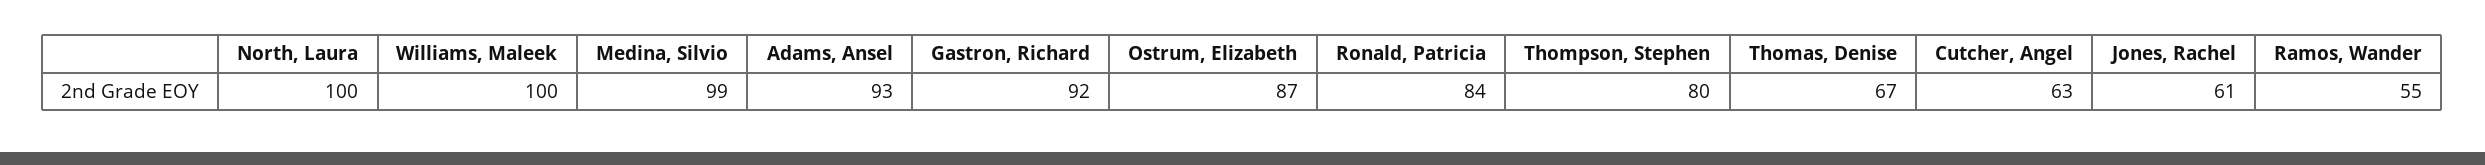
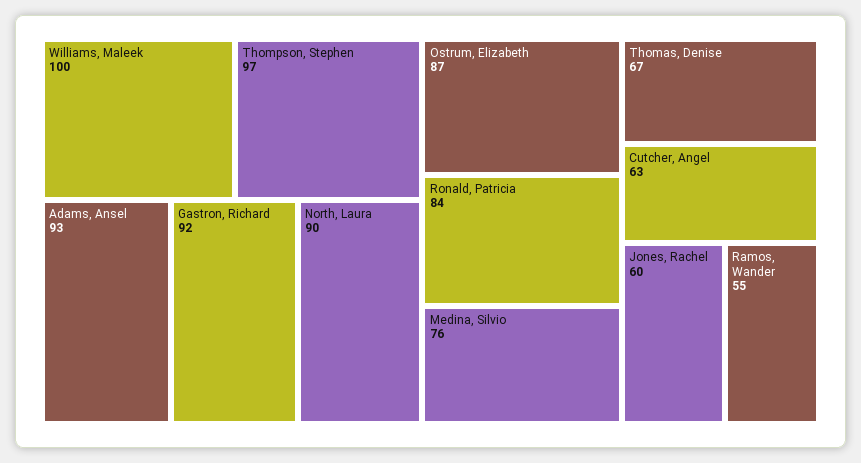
North, Laura: 100 -> 90
Medina, Silvio: 99 -> 76
Thompson, Stephen: 80 -> 97
Jones, Rachel: 61 -> 60

